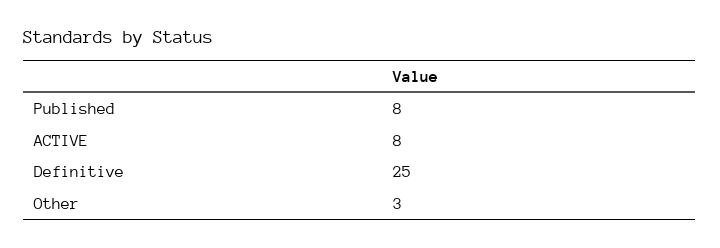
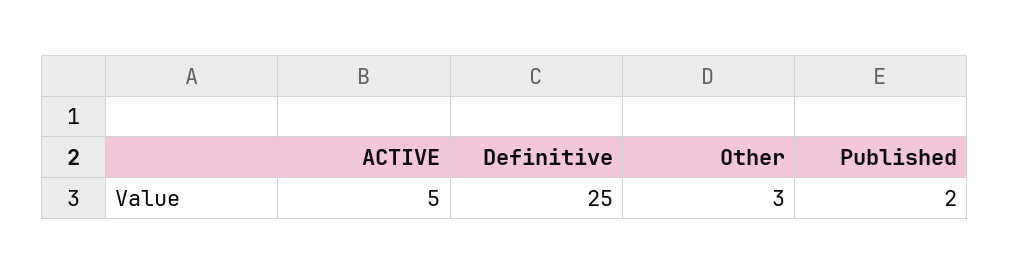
Published: 8 -> 2
ACTIVE: 8 -> 5

